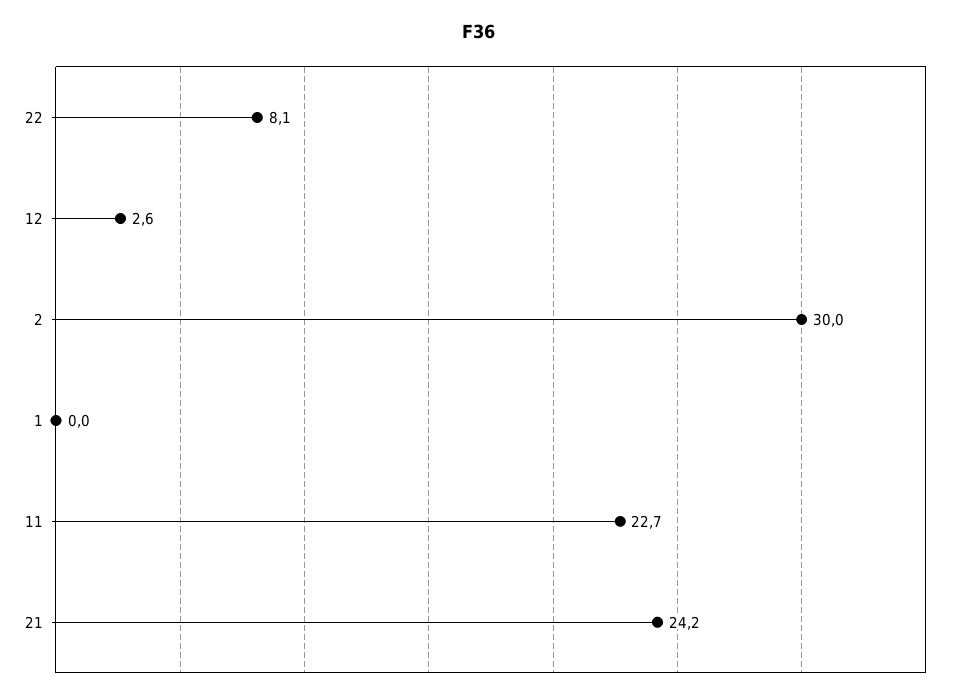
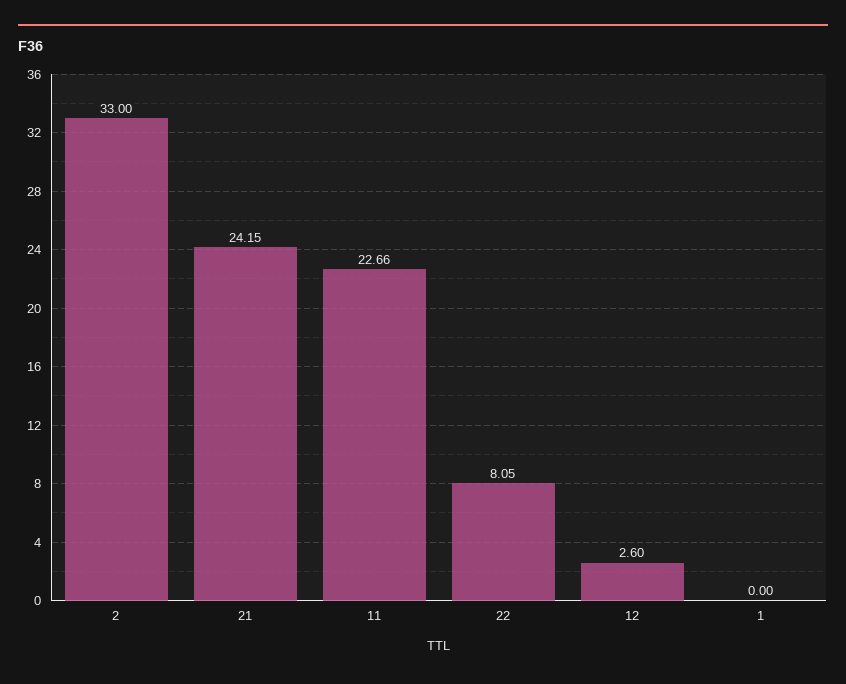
2: 30 -> 33

